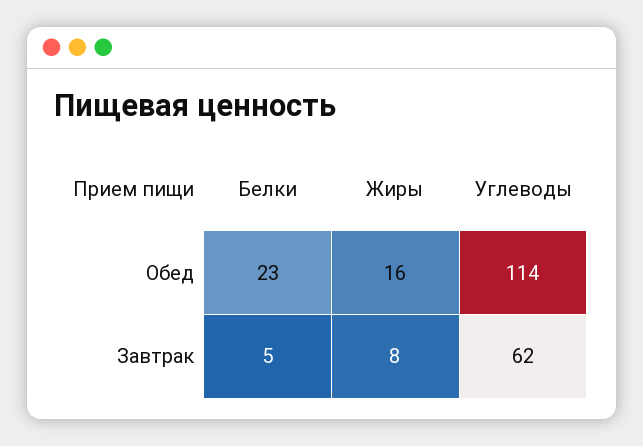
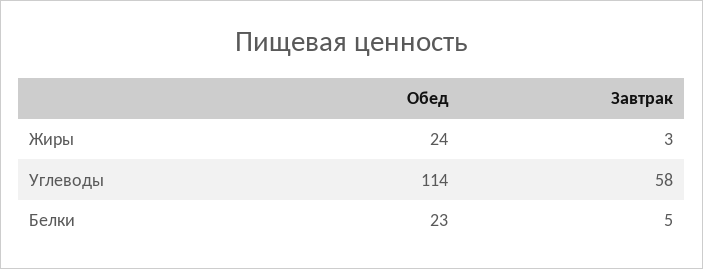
Жиры, Обед: 16 -> 24
Жиры, Завтрак: 8 -> 3
Углеводы, Завтрак: 62 -> 58

